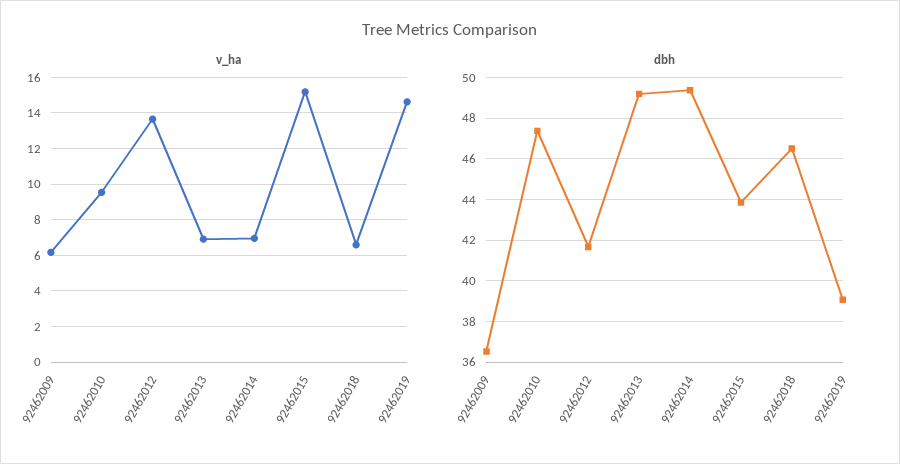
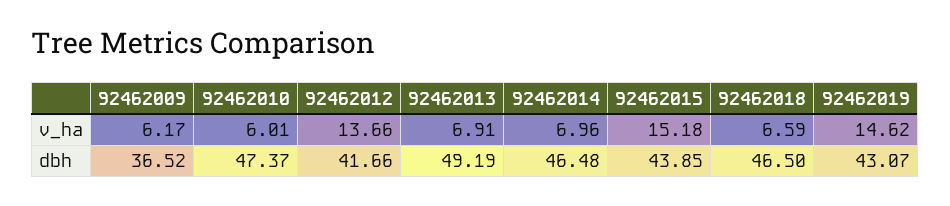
v_ha, 92462010: 9.5 -> 6.01
dbh, 92462014: 49.5 -> 46.48
dbh, 92462019: 39 -> 43.07

